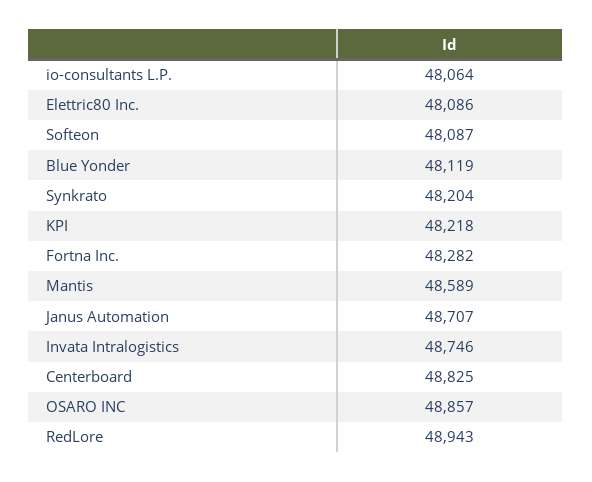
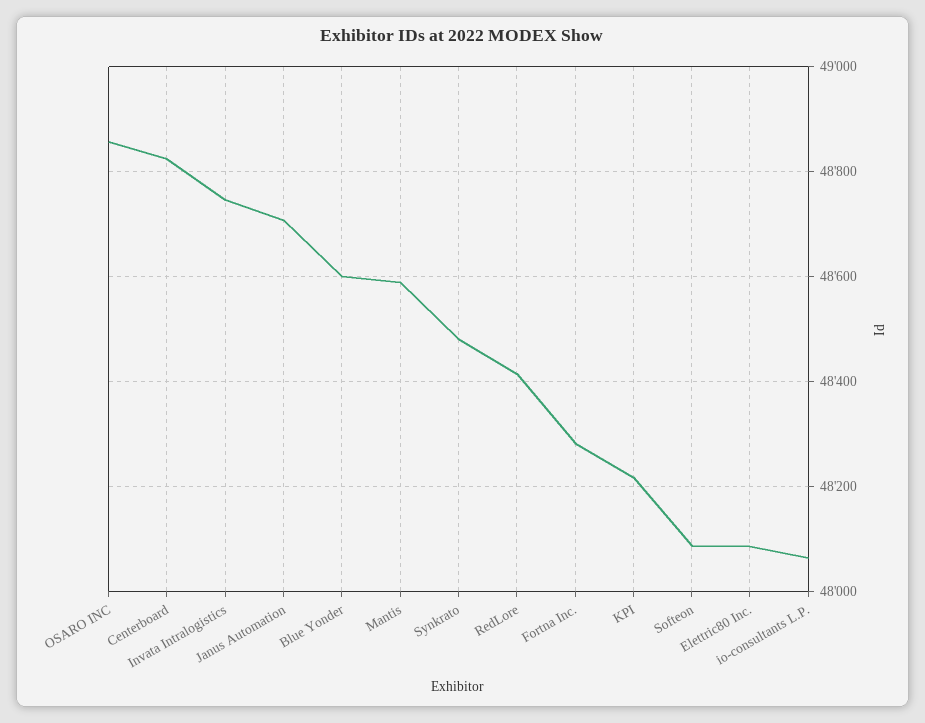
Blue Yonder: 48119 -> 48600
Synkrato: 48204 -> 48480
RedLore: 48943 -> 48420

